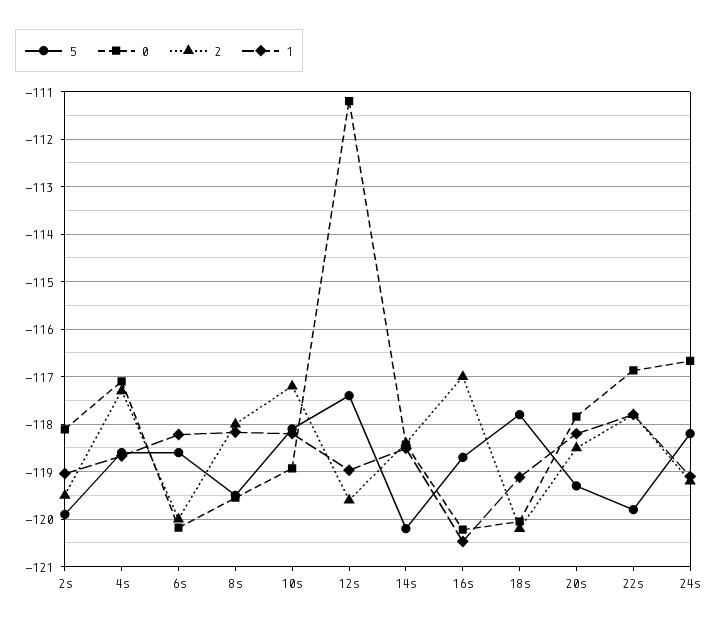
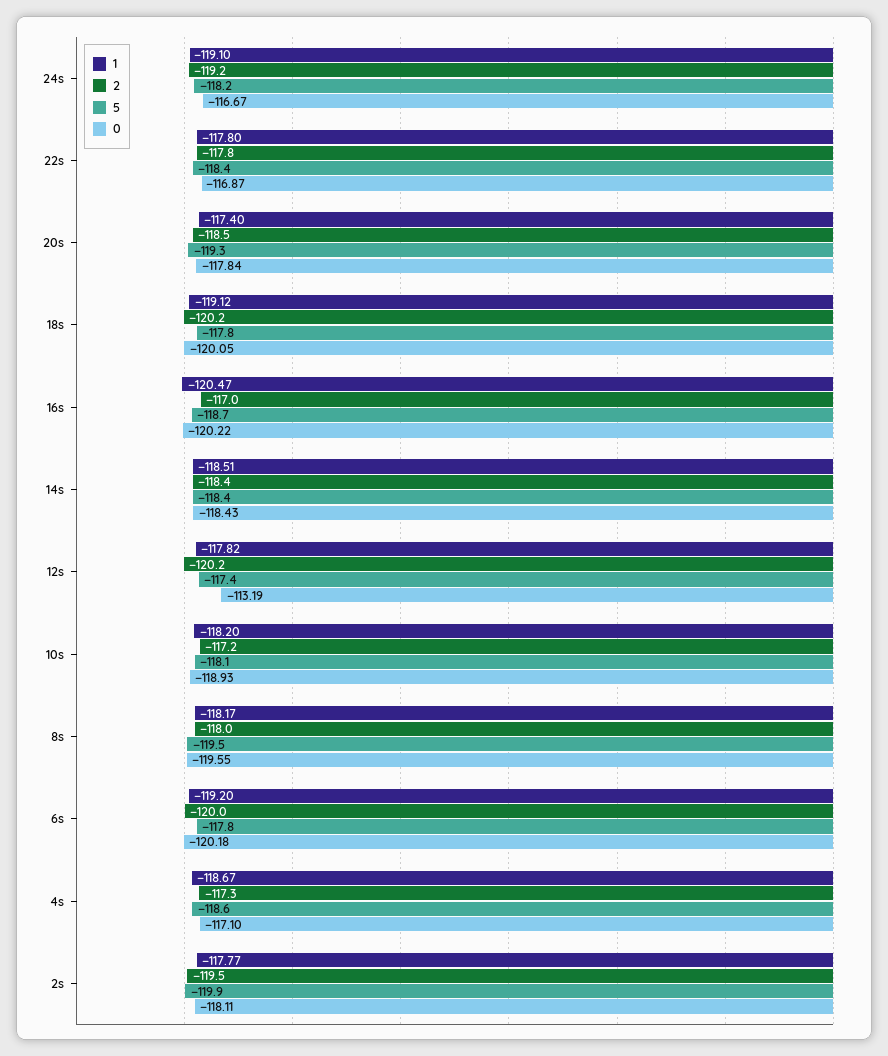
1, 2s: -119 -> -117.77
5, 6s: -118.6 -> -117.8
1, 6s: -118.2 -> -119.2
0, 12s: -111.2 -> -113.19
2, 12s: -119.6 -> -120.2
1, 12s: -119 -> -117.82
5, 14s: -120.2 -> -118.4
1, 20s: -118.2 -> -117.4
5, 22s: -119.8 -> -118.4

